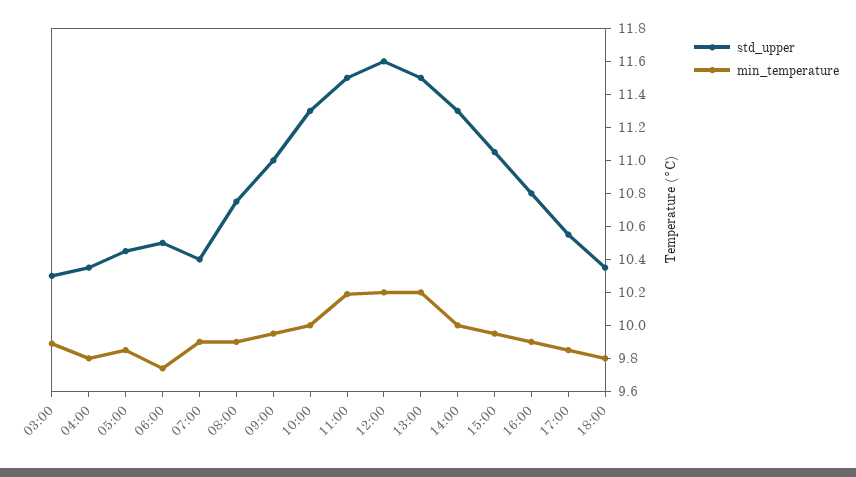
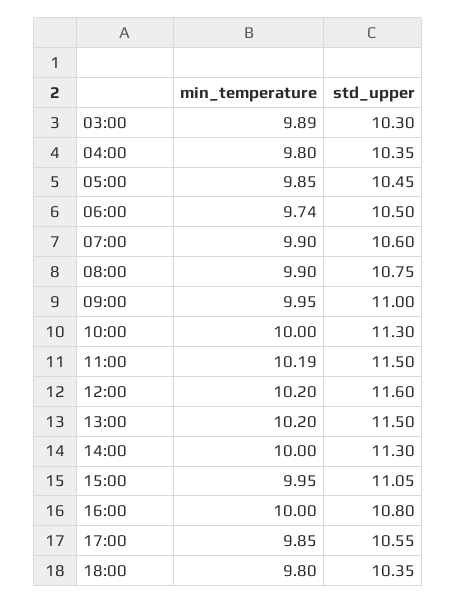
std_upper, 07:00: 10.4 -> 10.6
min_temperature, 16:00: 9.9 -> 10

